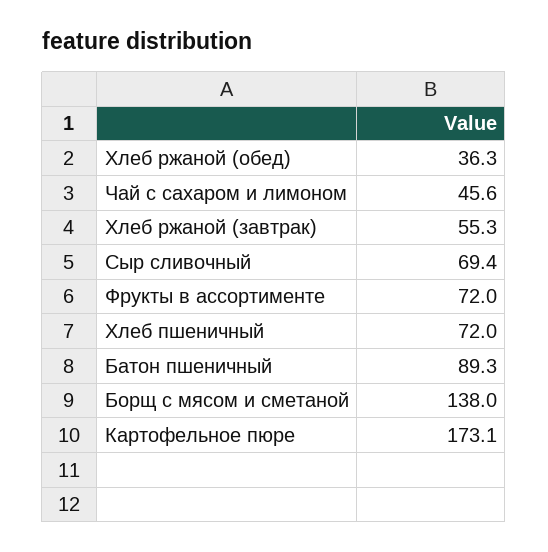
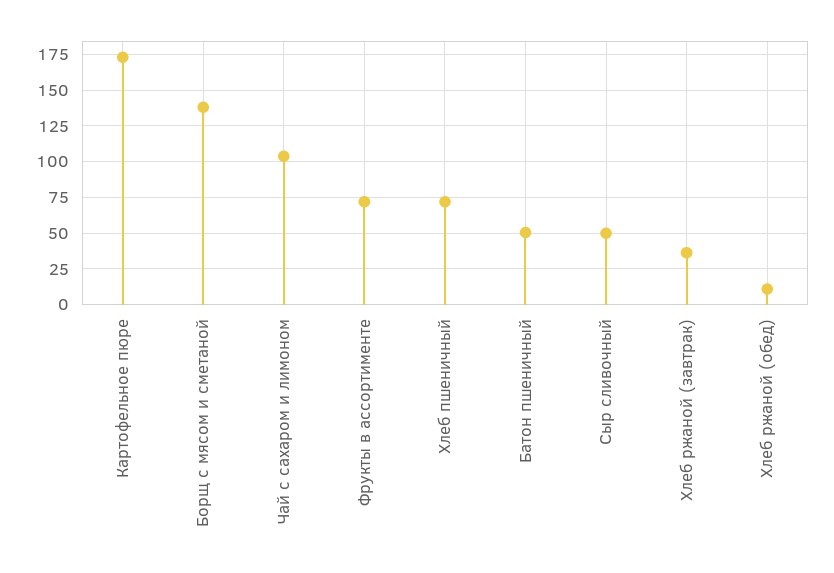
Хлеб ржаной (обед): 36.3 -> 10
Чай с сахаром и лимоном: 45.6 -> 105
Хлеб ржаной (завтрак): 55.3 -> 35
Сыр сливочный: 69.4 -> 50
Батон пшеничный: 89.3 -> 50

